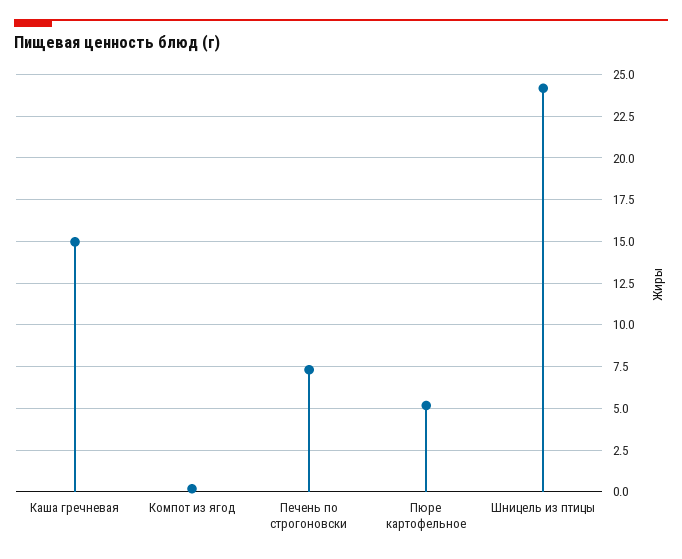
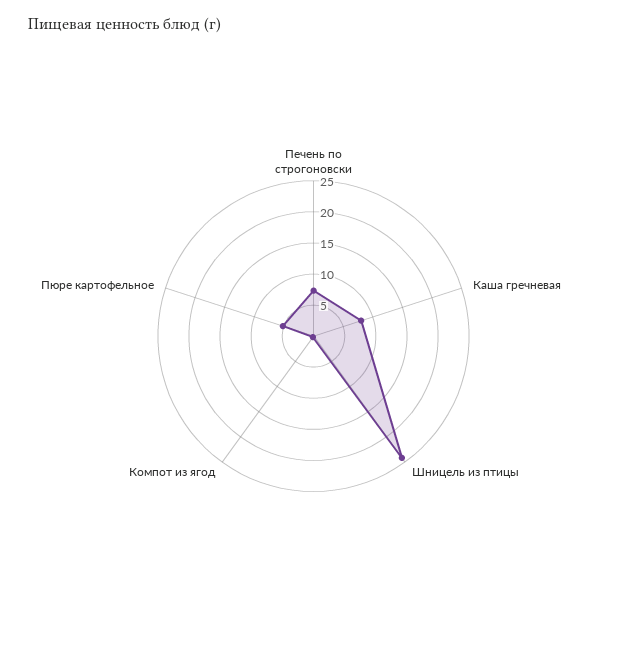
Каша гречневая: 15 -> 7.5

